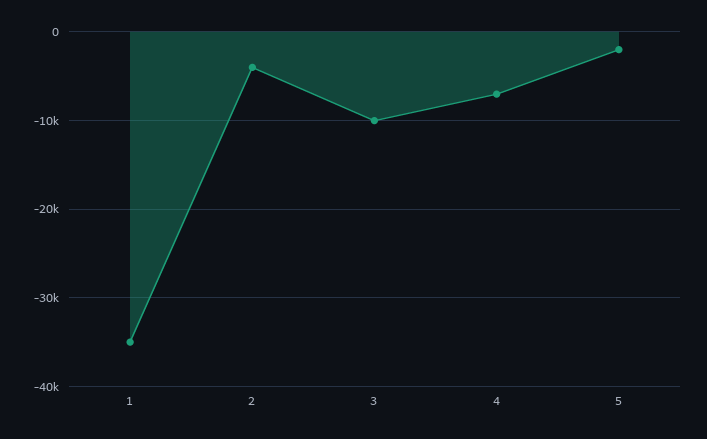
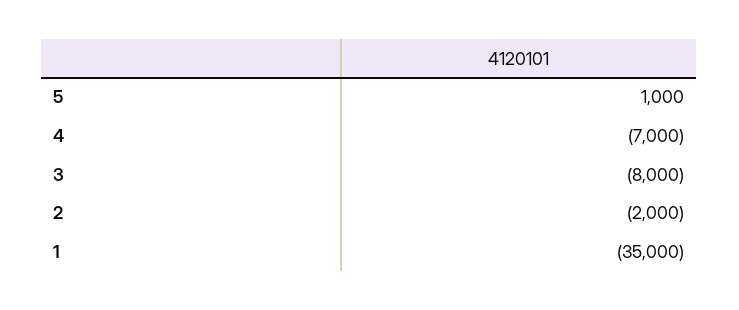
2: -4000 -> -2000
3: -10000 -> -8000
5: -2000 -> 1000

